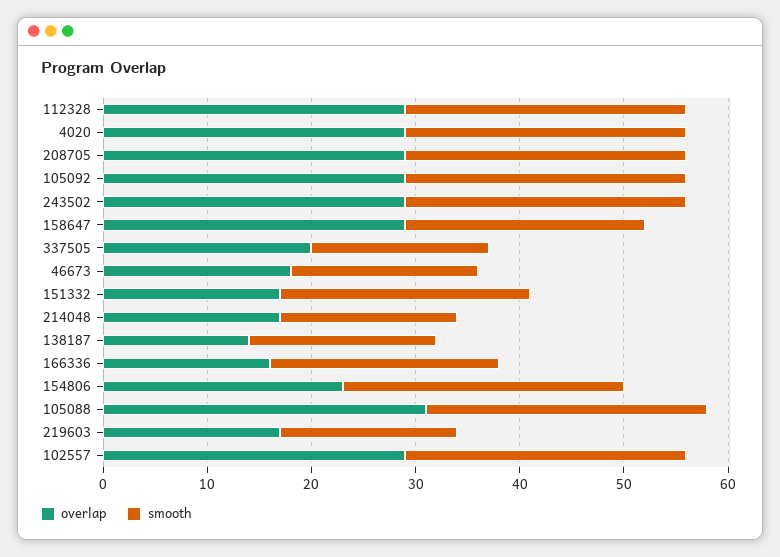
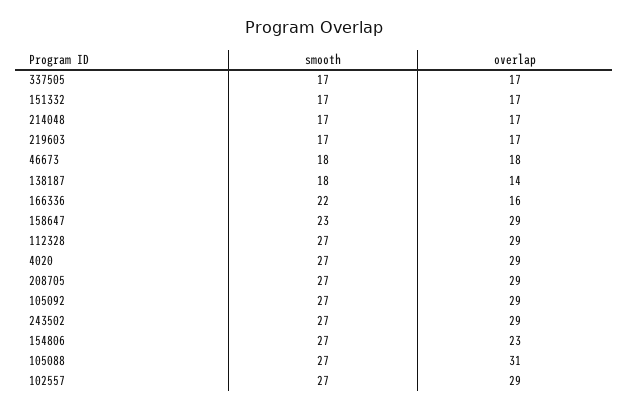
overlap, 337505: 20 -> 17
smooth, 151332: 24 -> 17

